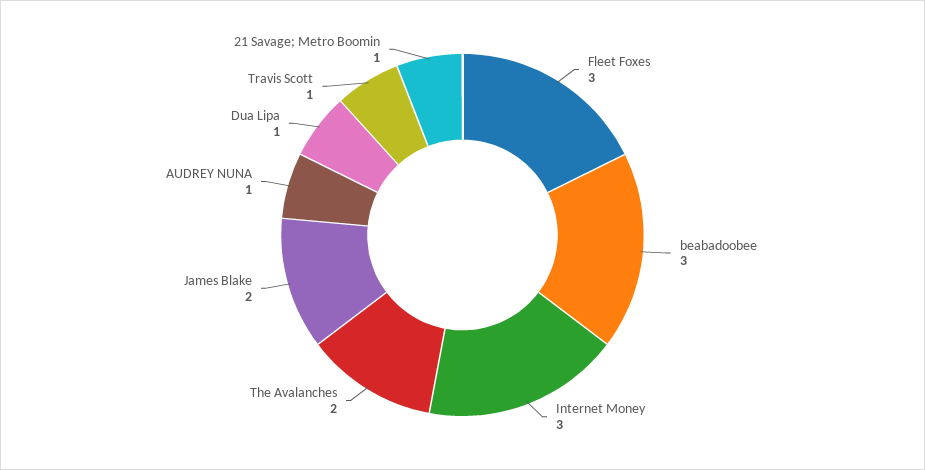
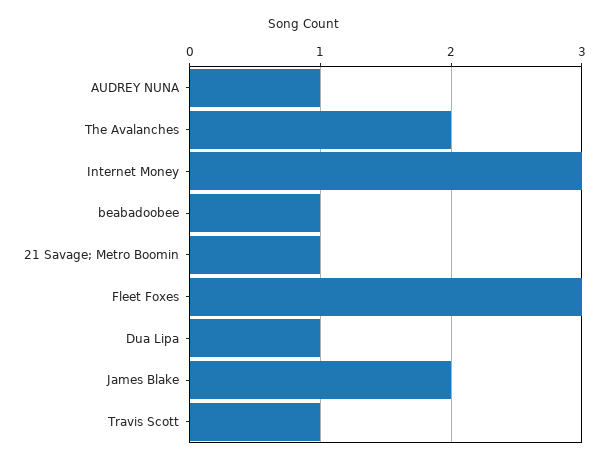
beabadoobee: 3 -> 1

